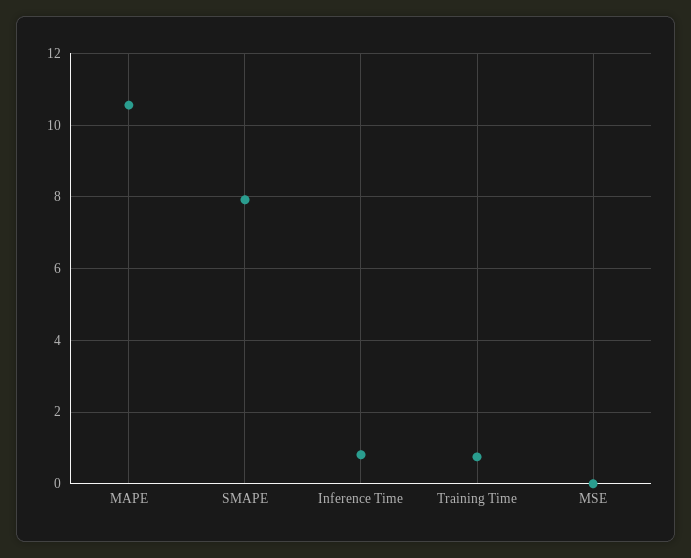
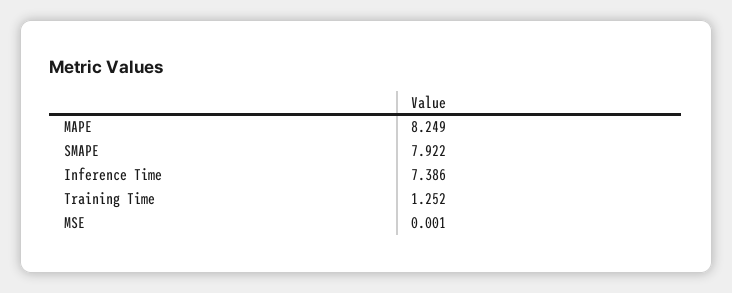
MAPE: 10.6 -> 8.249
Inference Time: 0.8 -> 7.386
Training Time: 0.8 -> 1.252

